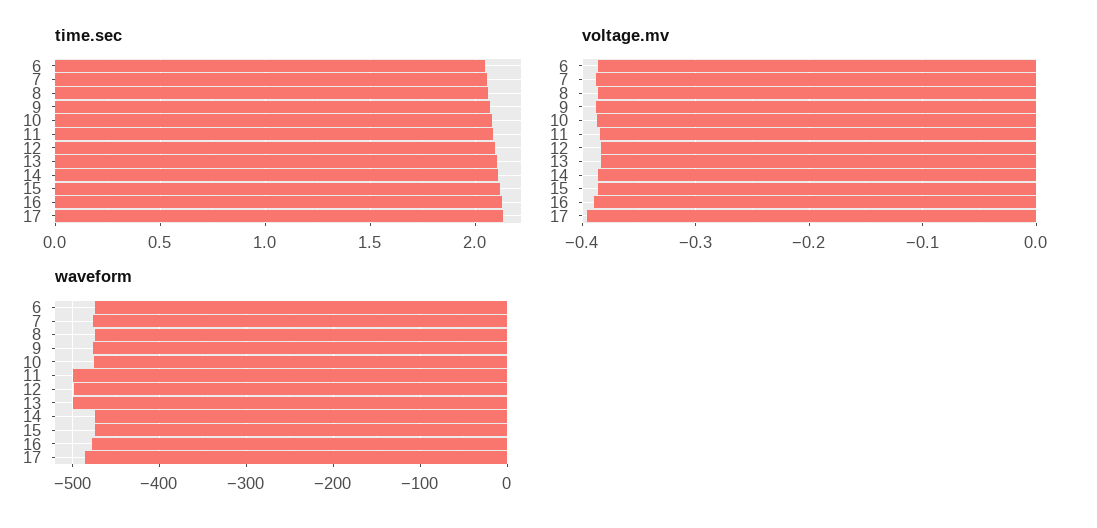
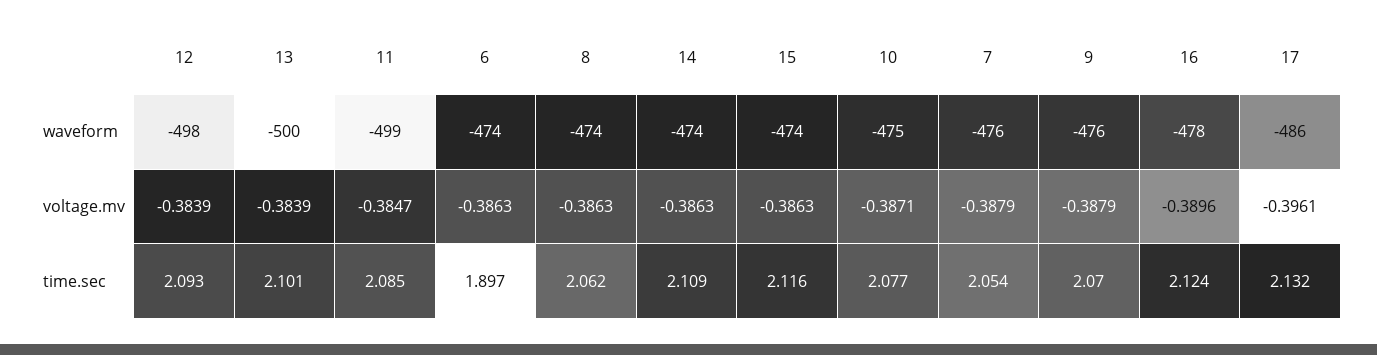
time.sec, 6: 2.05 -> 1.897

